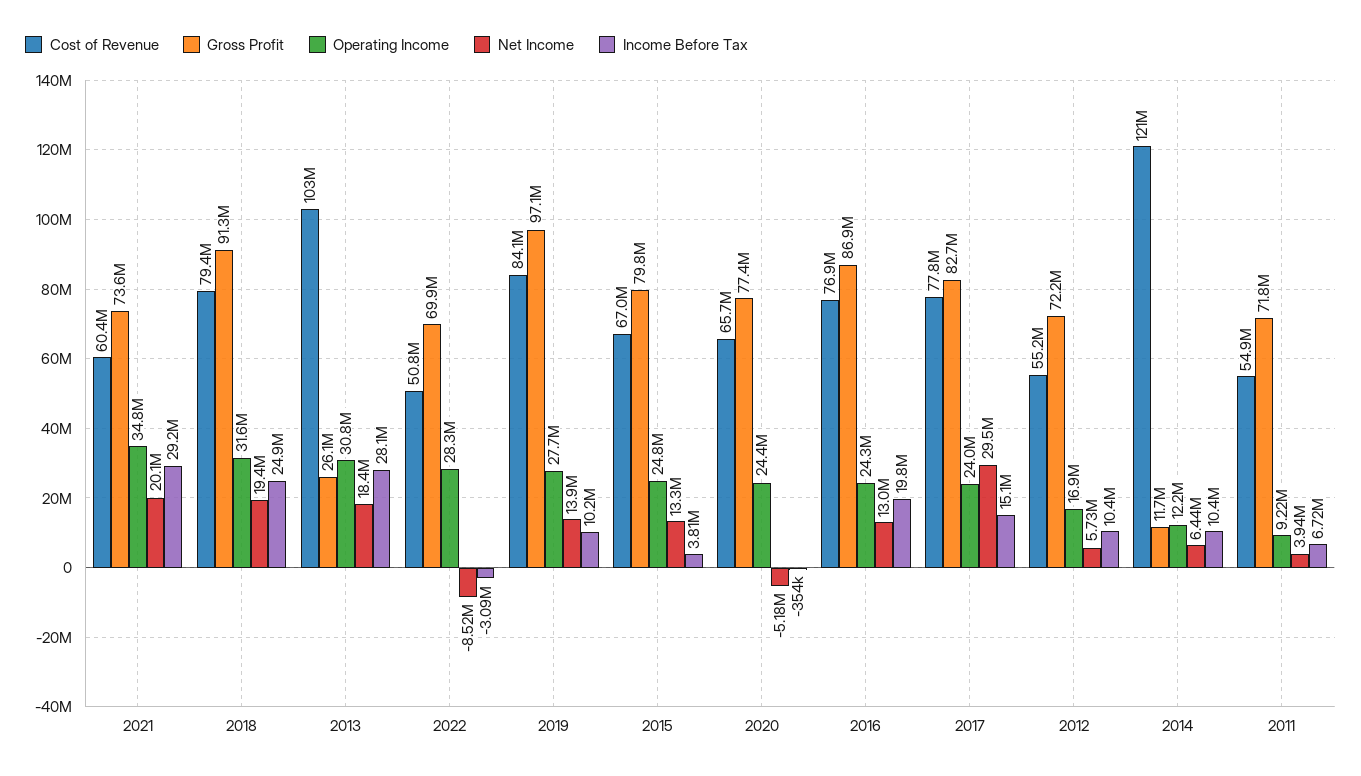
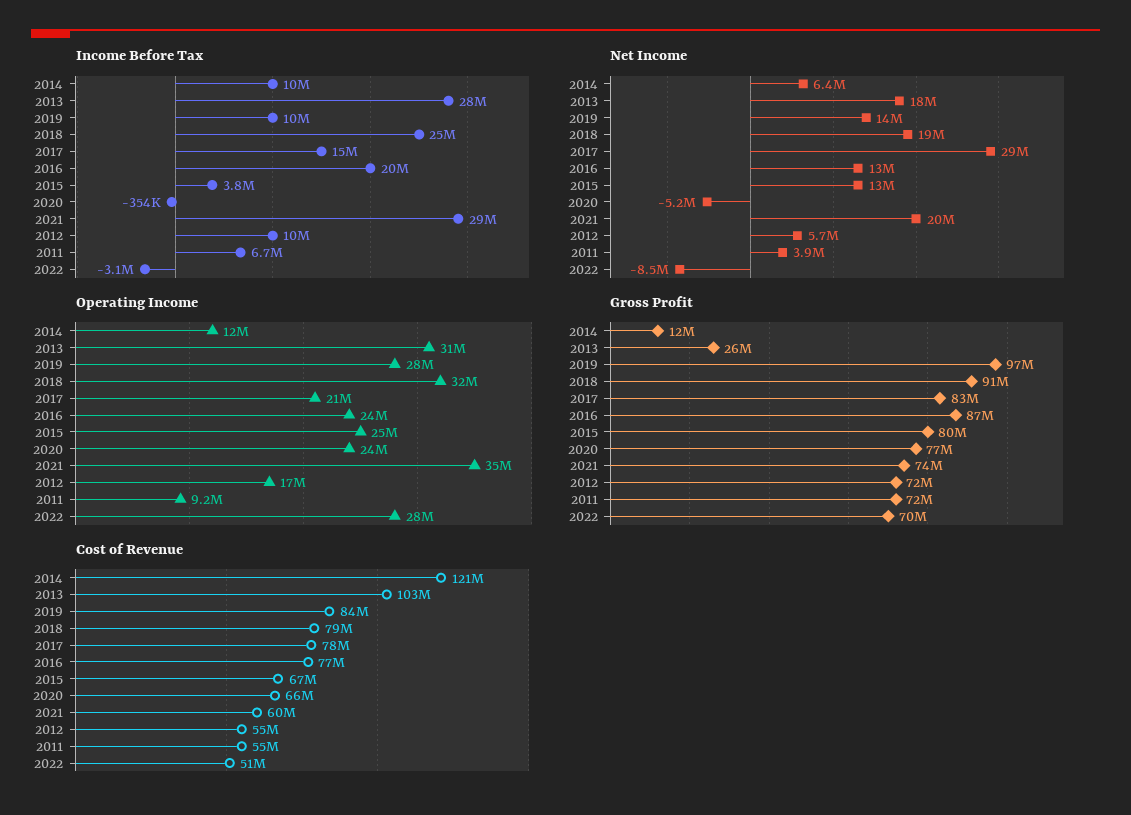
Operating Income, 2017: 24000000 -> 21000000

